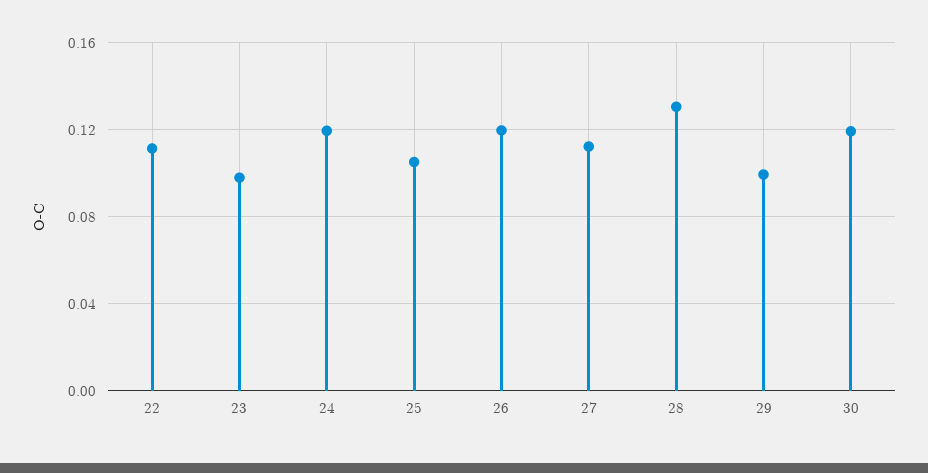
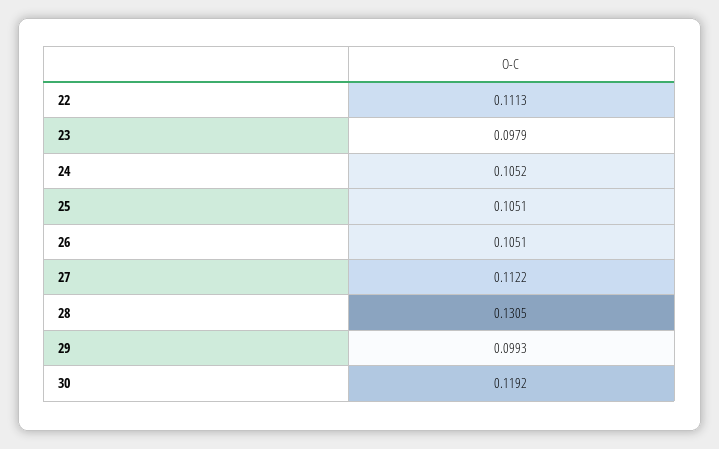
24: 0.12 -> 0.1052
26: 0.12 -> 0.1051

